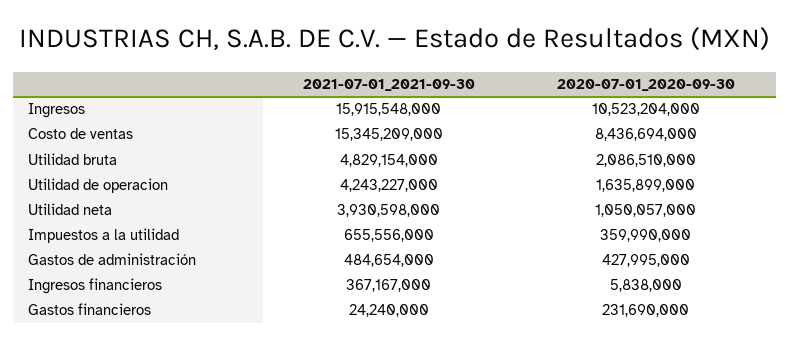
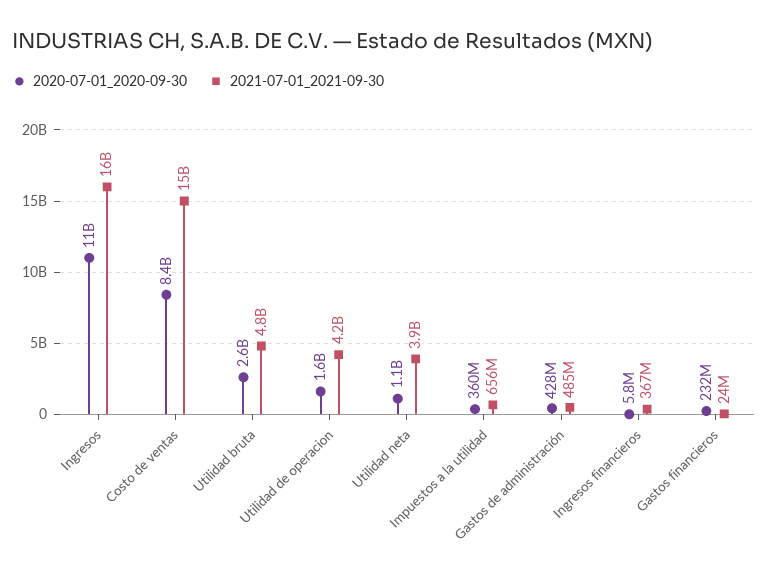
2020-07-01_2020-09-30, Utilidad bruta: 2086510000 -> 2600000000

